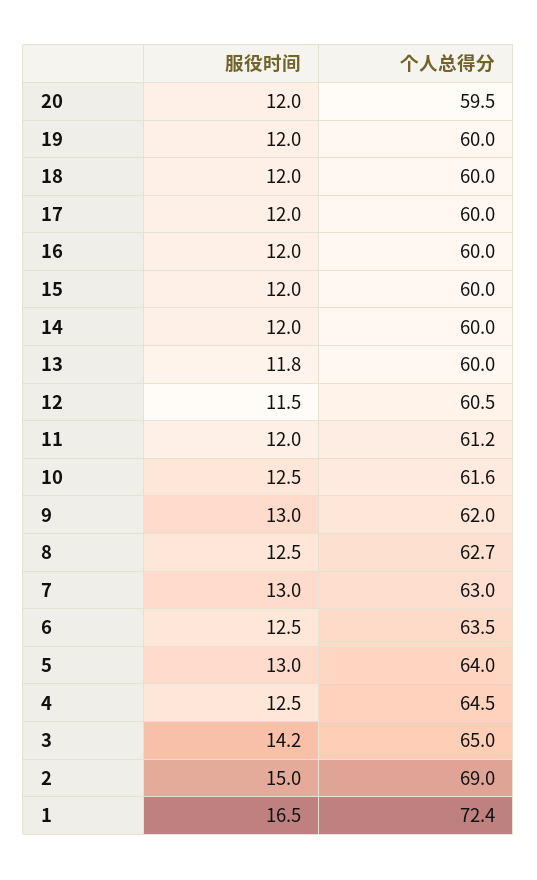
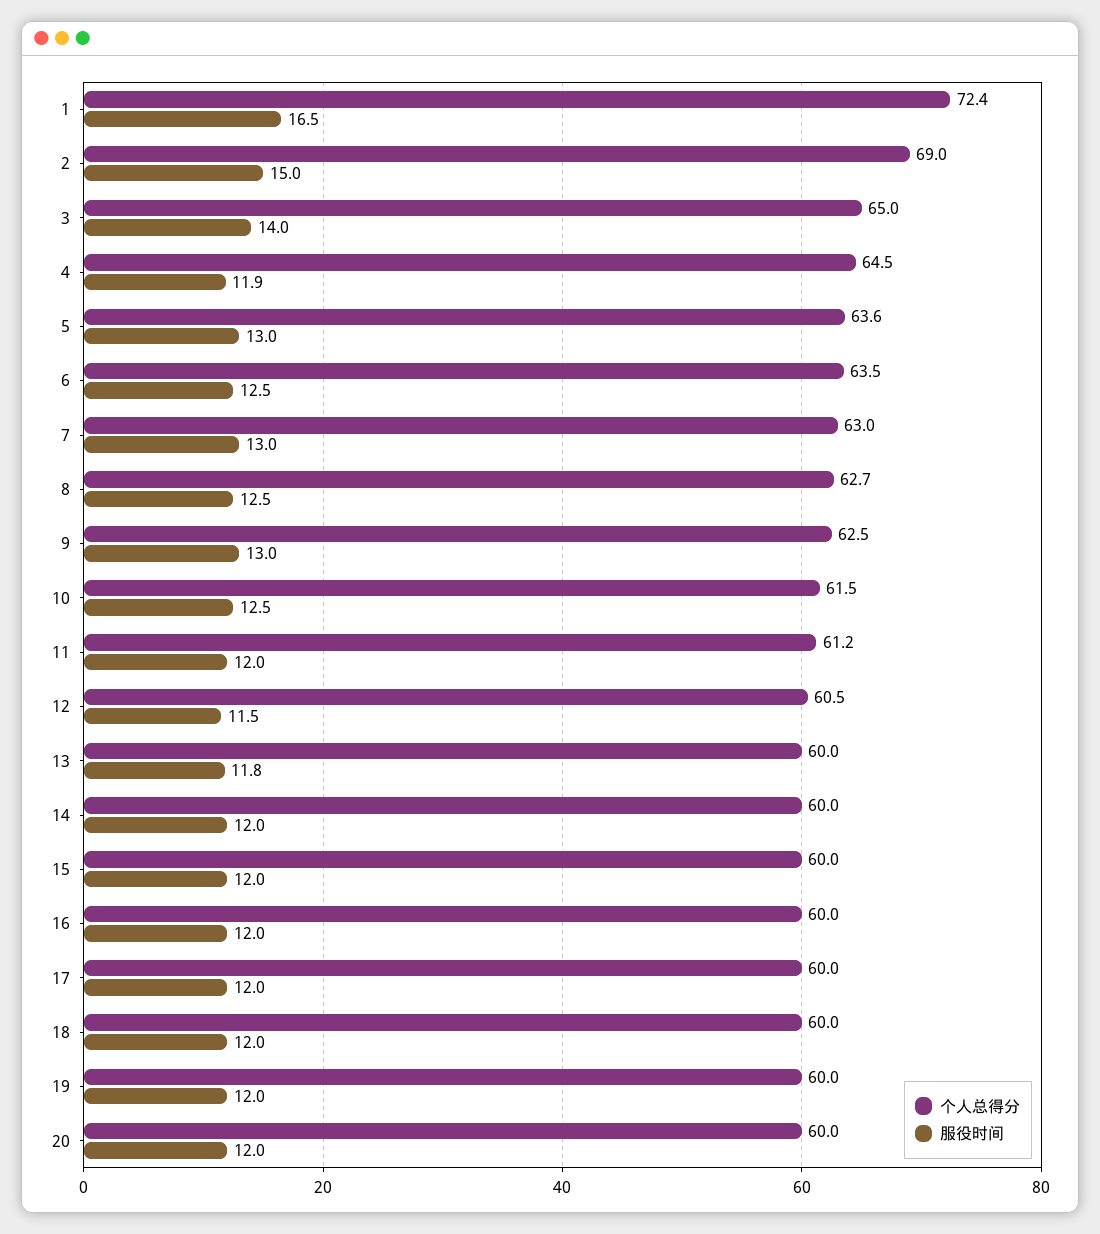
个人总得分, 20: 59.5 -> 60
个人总得分, 10: 61.6 -> 61.5
个人总得分, 9: 62 -> 62.5
个人总得分, 5: 64 -> 63.6
服役时间, 4: 12.5 -> 11.9
服役时间, 3: 14.2 -> 14

